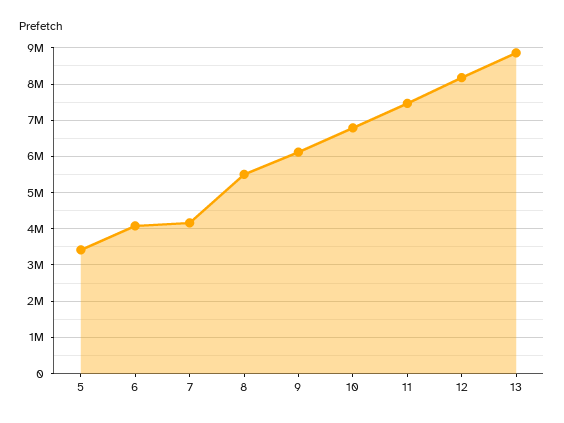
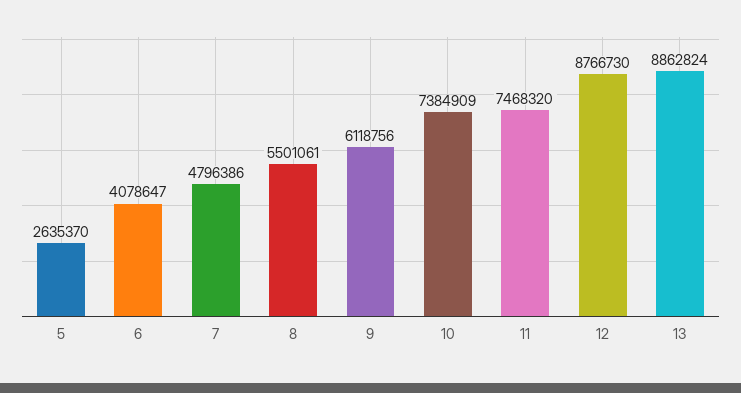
5: 3400000 -> 2635370
7: 4200000 -> 4796386
10: 6800000 -> 7384909
12: 8200000 -> 8766730

